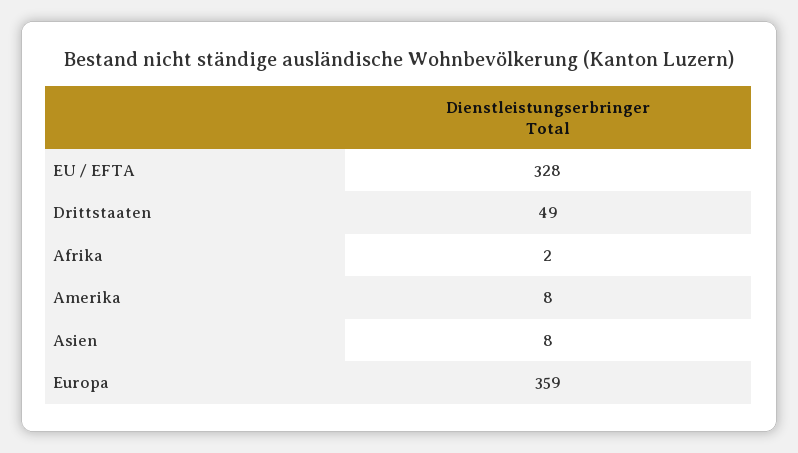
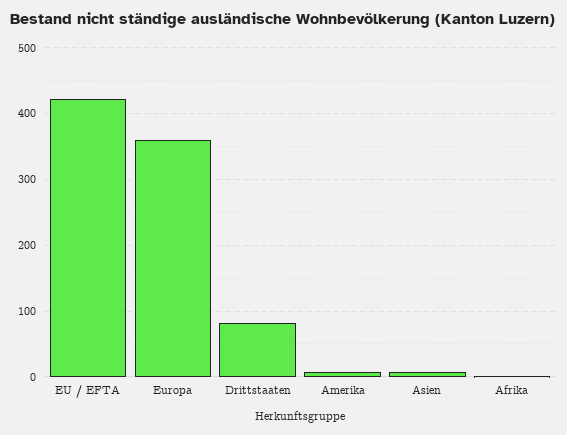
EU / EFTA: 328 -> 420
Drittstaaten: 49 -> 80

